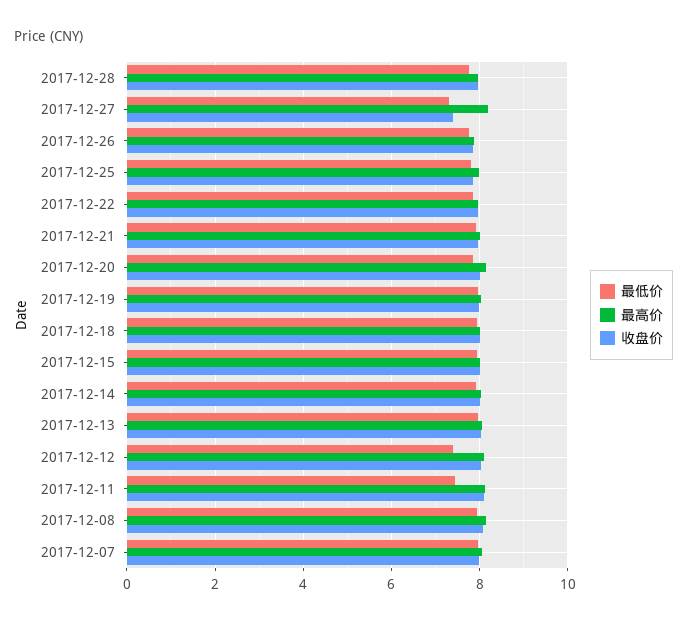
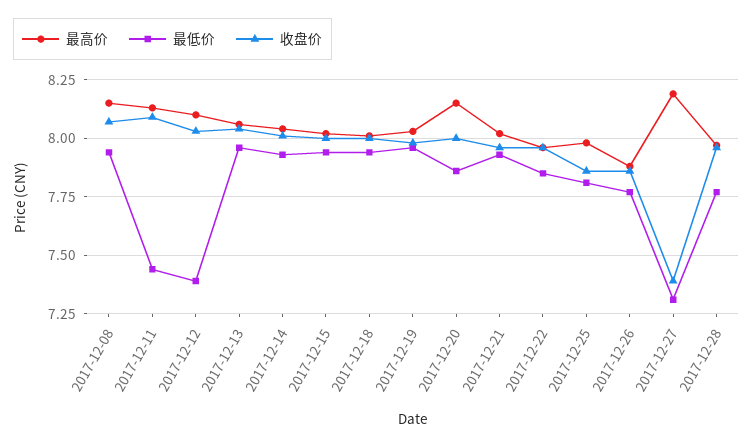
最低价, 2017-12-07: 8 -> none
最高价, 2017-12-07: 8 -> none
收盘价, 2017-12-07: 8 -> none

